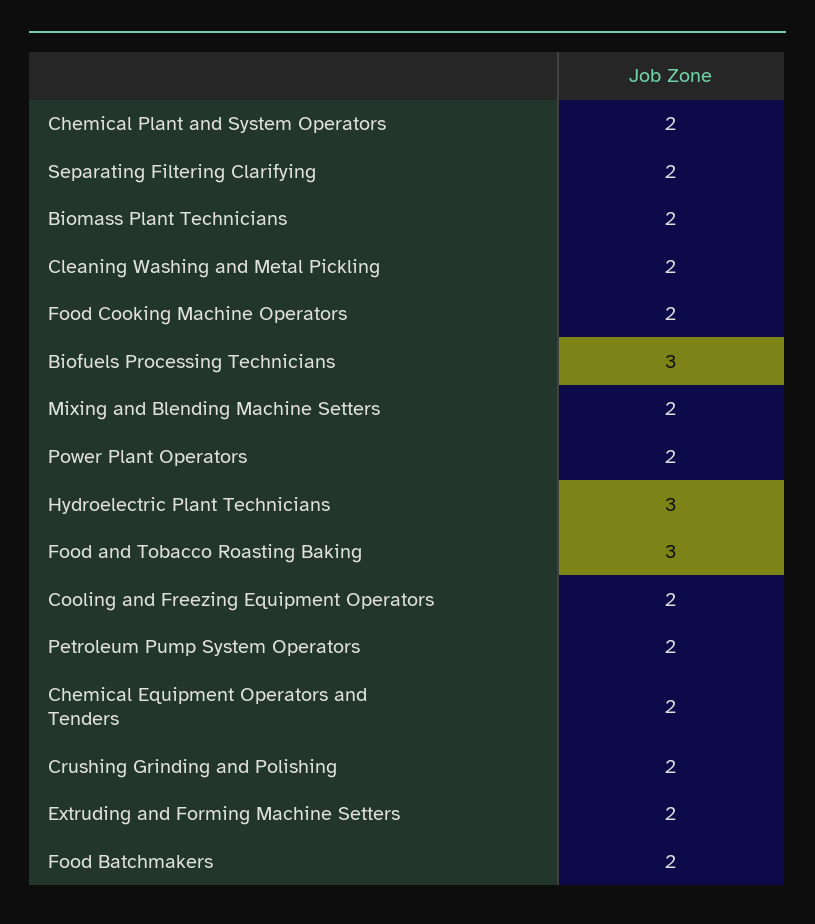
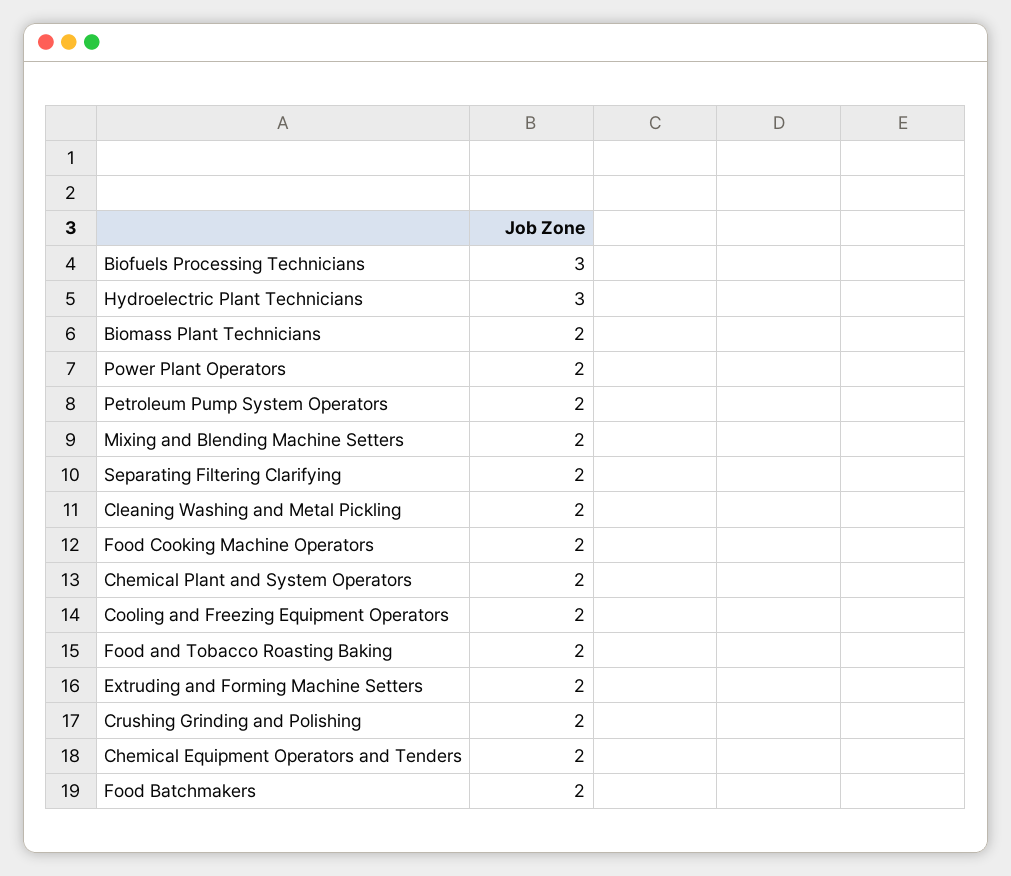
Food and Tobacco Roasting Baking: 3 -> 2

